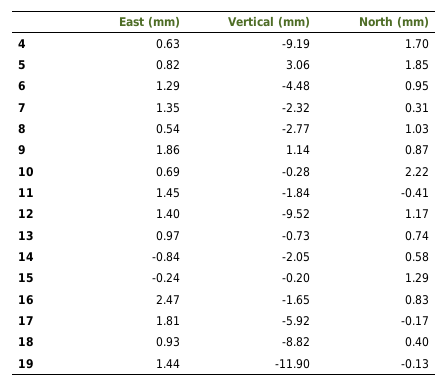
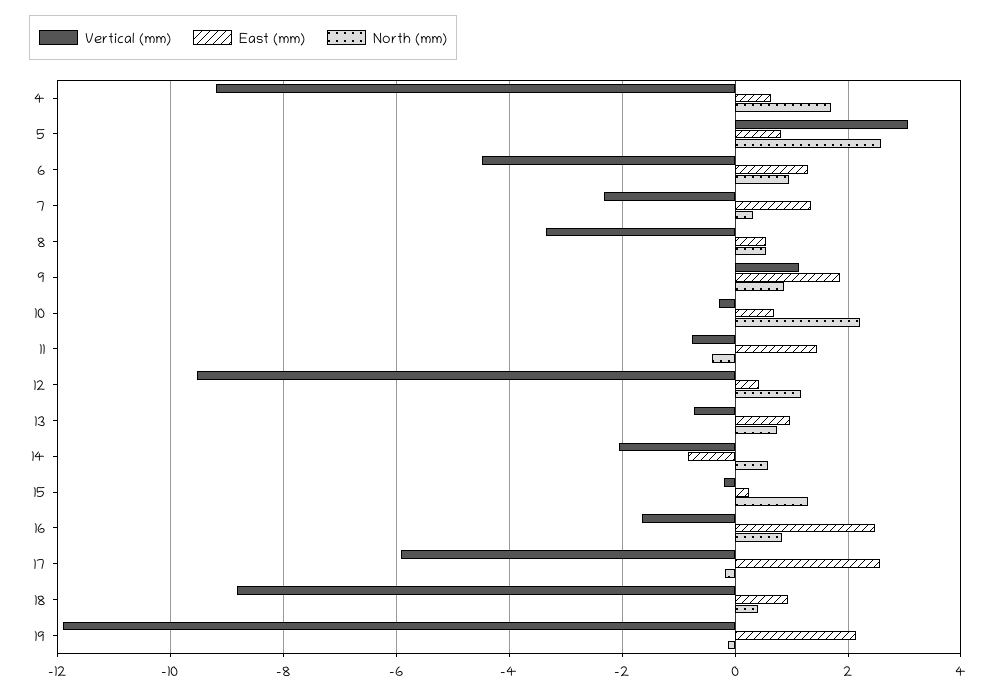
North (mm), 5: 1.85 -> 2.6
Vertical (mm), 8: -2.77 -> -3.4
North (mm), 8: 1.03 -> 0.6
Vertical (mm), 11: -1.84 -> -0.8
East (mm), 12: 1.4 -> 0.4
East (mm), 15: -0.24 -> 0.2
East (mm), 17: 1.81 -> 2.6
East (mm), 19: 1.44 -> 2.2

